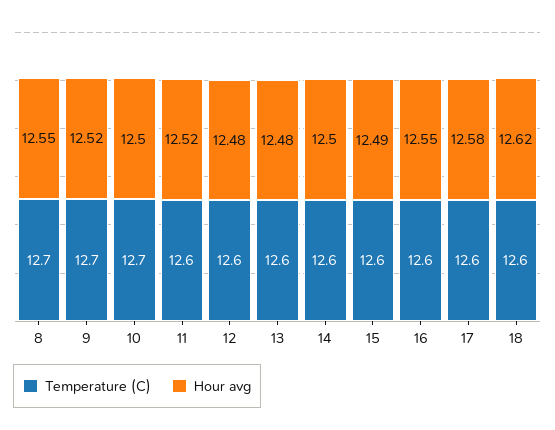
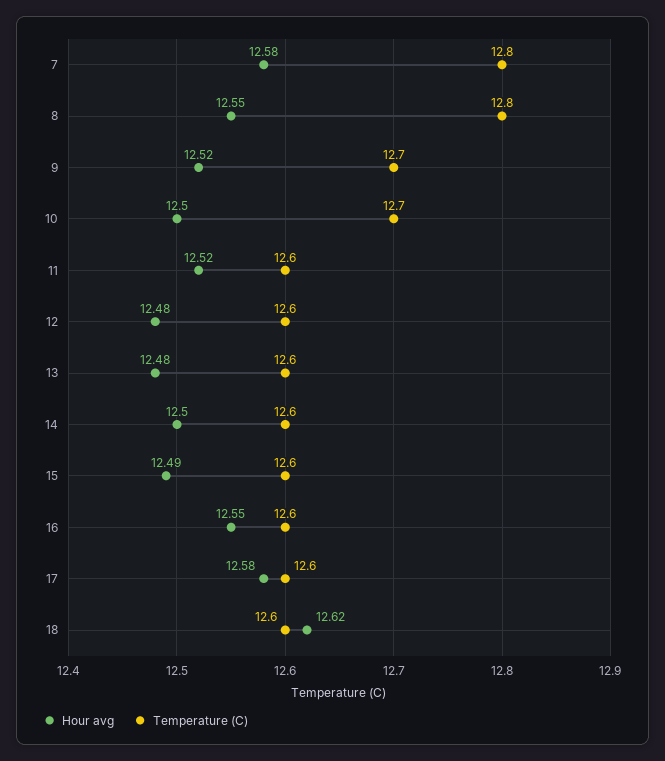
Temperature (C), 8: 12.7 -> 12.8
Hour avg, 7: none -> 12.58
Temperature (C), 7: none -> 12.8

